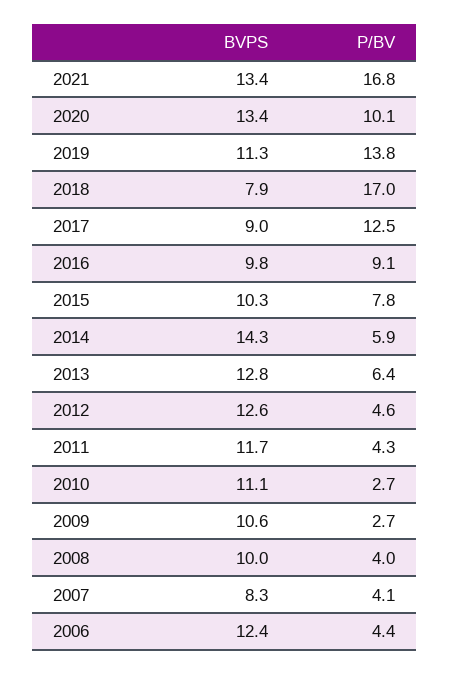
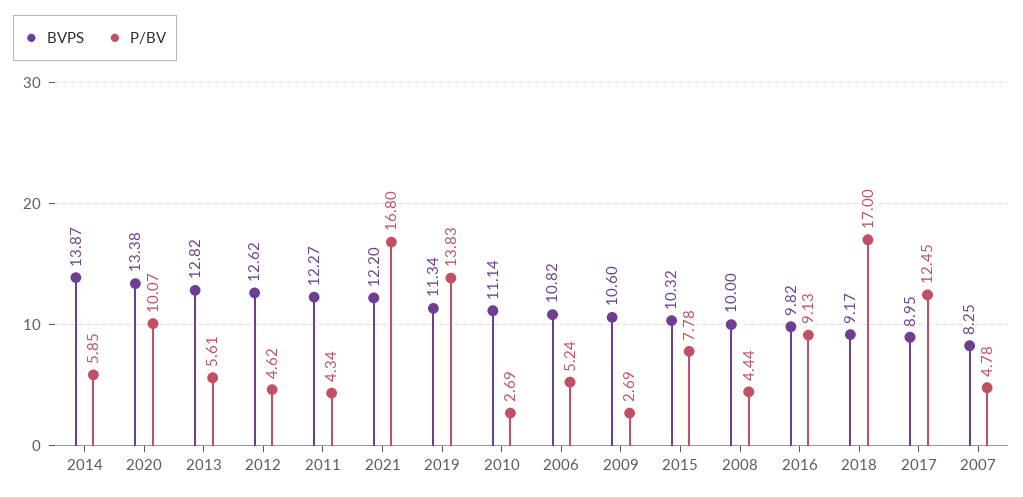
BVPS, 2021: 13.4 -> 12.2
BVPS, 2018: 7.9 -> 9.17
BVPS, 2014: 14.3 -> 13.87
P/BV, 2013: 6.4 -> 5.61
BVPS, 2011: 11.7 -> 12.27
P/BV, 2008: 4 -> 4.44
P/BV, 2007: 4.1 -> 4.78
BVPS, 2006: 12.4 -> 10.82
P/BV, 2006: 4.4 -> 5.24

